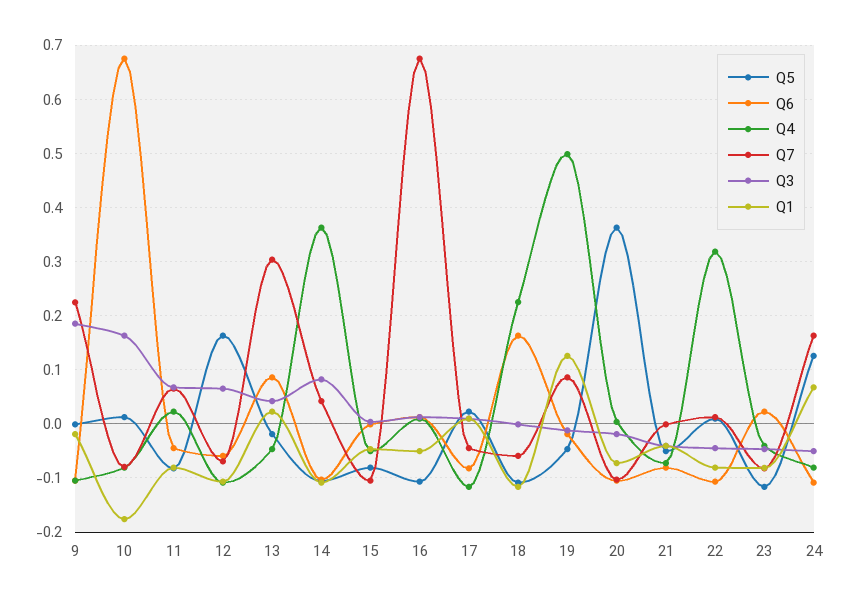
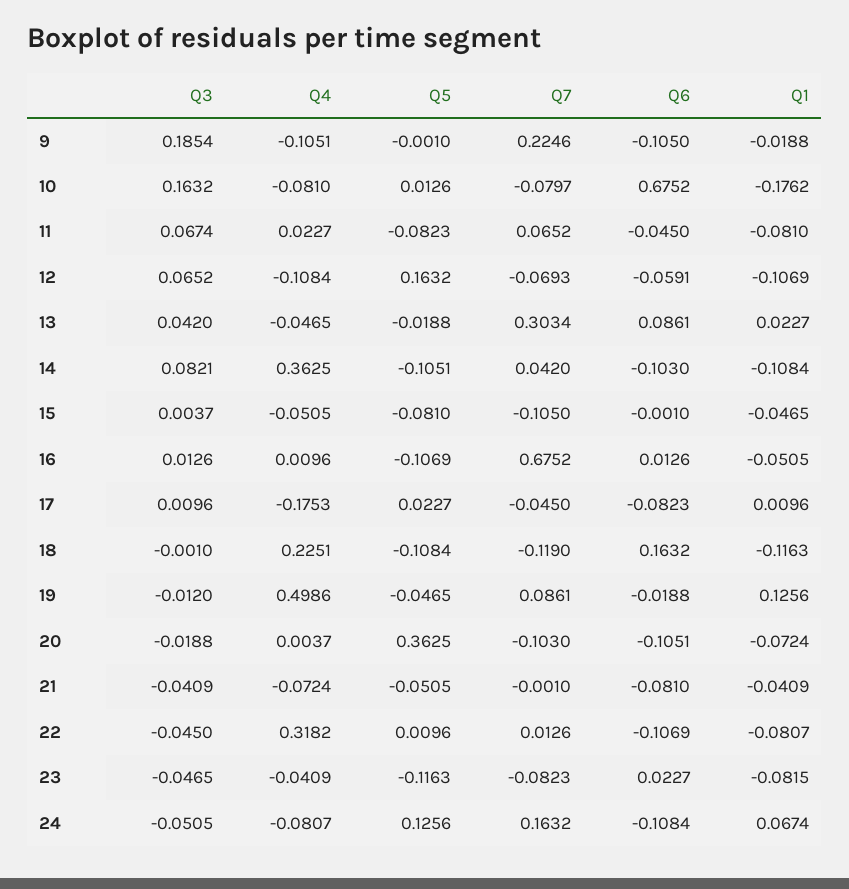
Q4, 17: -0.12 -> -0.1753
Q7, 18: -0.06 -> -0.119

